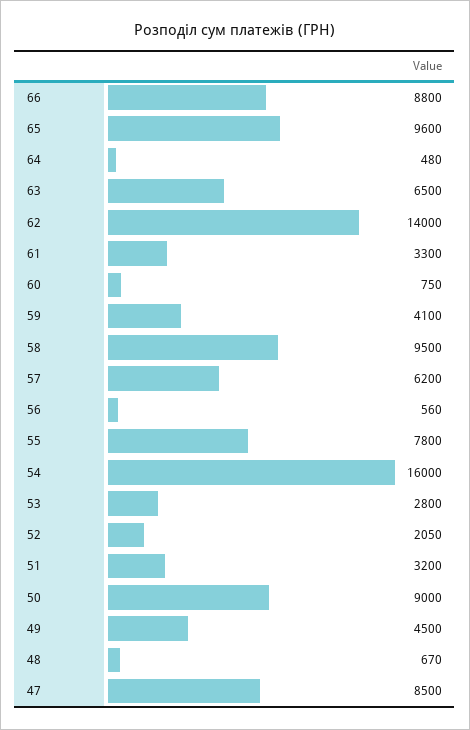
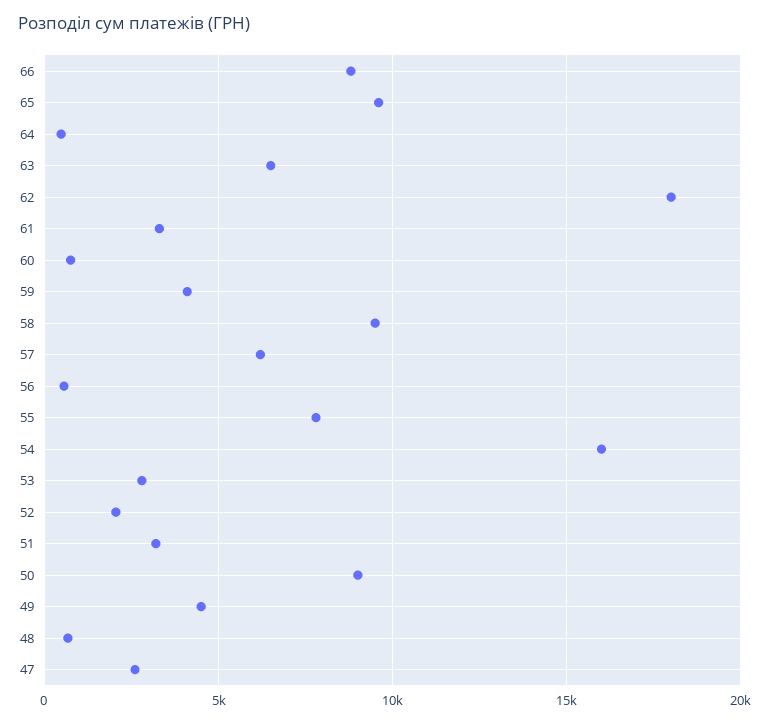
62: 14000 -> 18000
47: 8500 -> 2500

